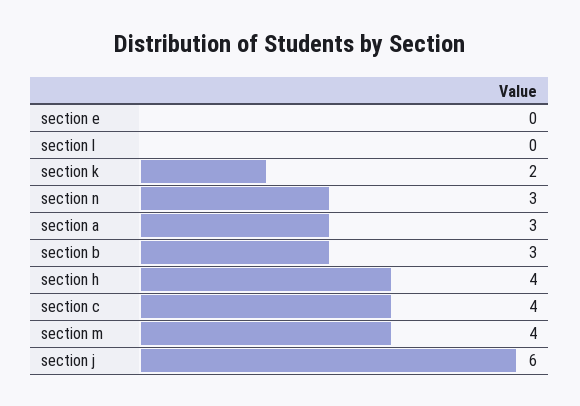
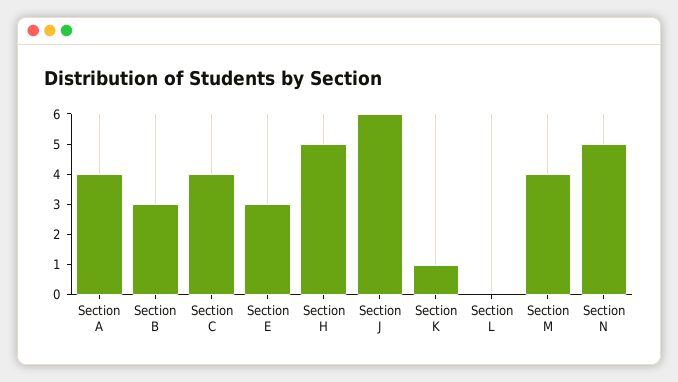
section e: 0 -> 3
section k: 2 -> 1
section n: 3 -> 5
section a: 3 -> 4
section h: 4 -> 5

